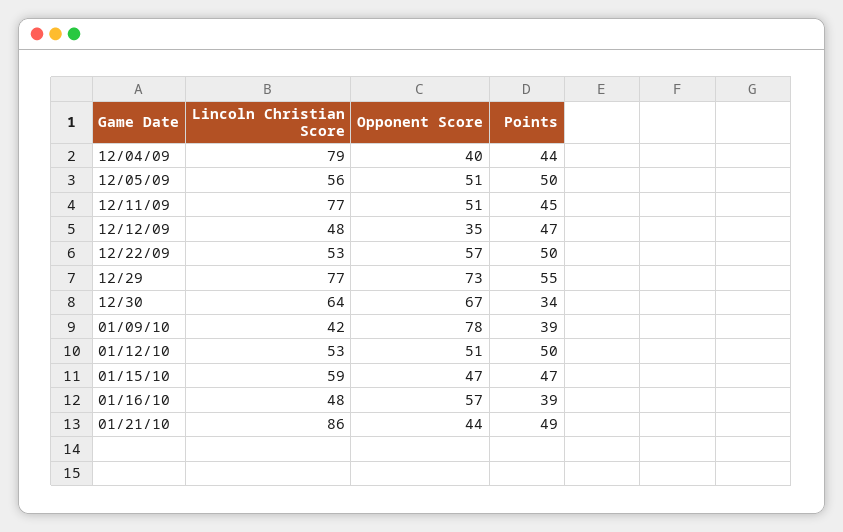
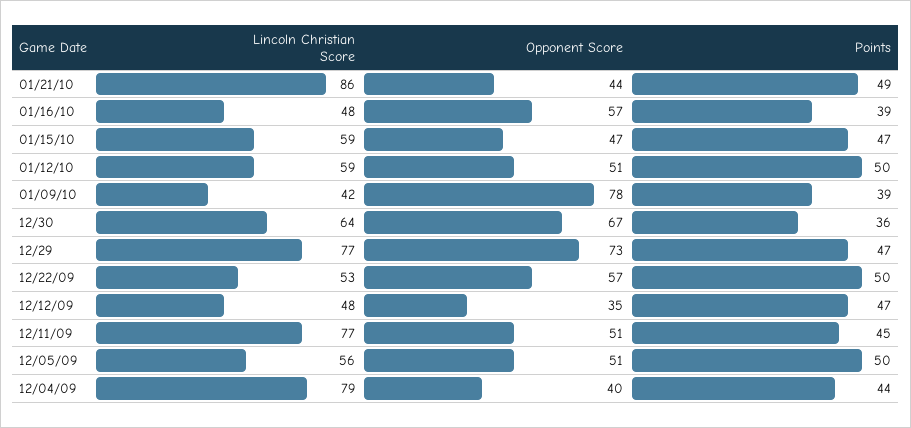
Points, 12/29: 55 -> 47
Points, 12/30: 34 -> 36
Lincoln Christian Score, 01/12/10: 53 -> 59

